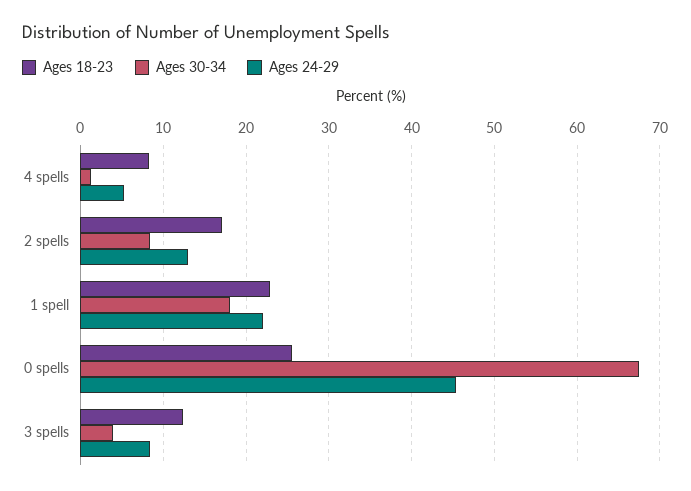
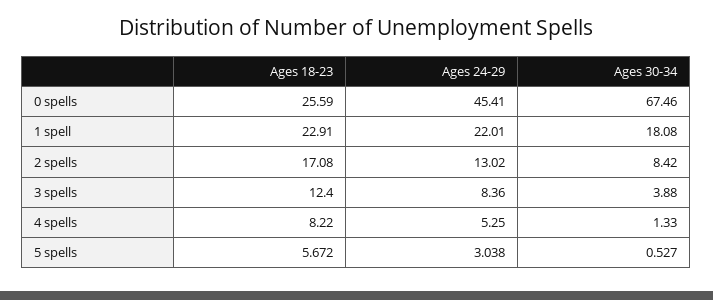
Ages 18-23, 5 spells: none -> 5.672
Ages 24-29, 5 spells: none -> 3.038
Ages 30-34, 5 spells: none -> 0.527

